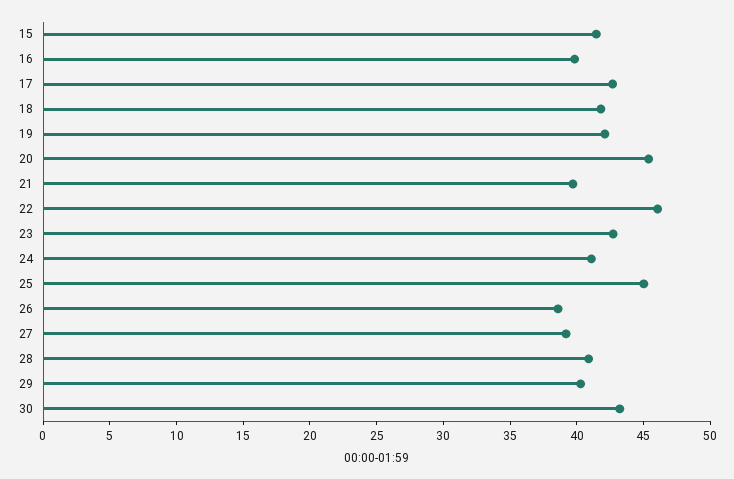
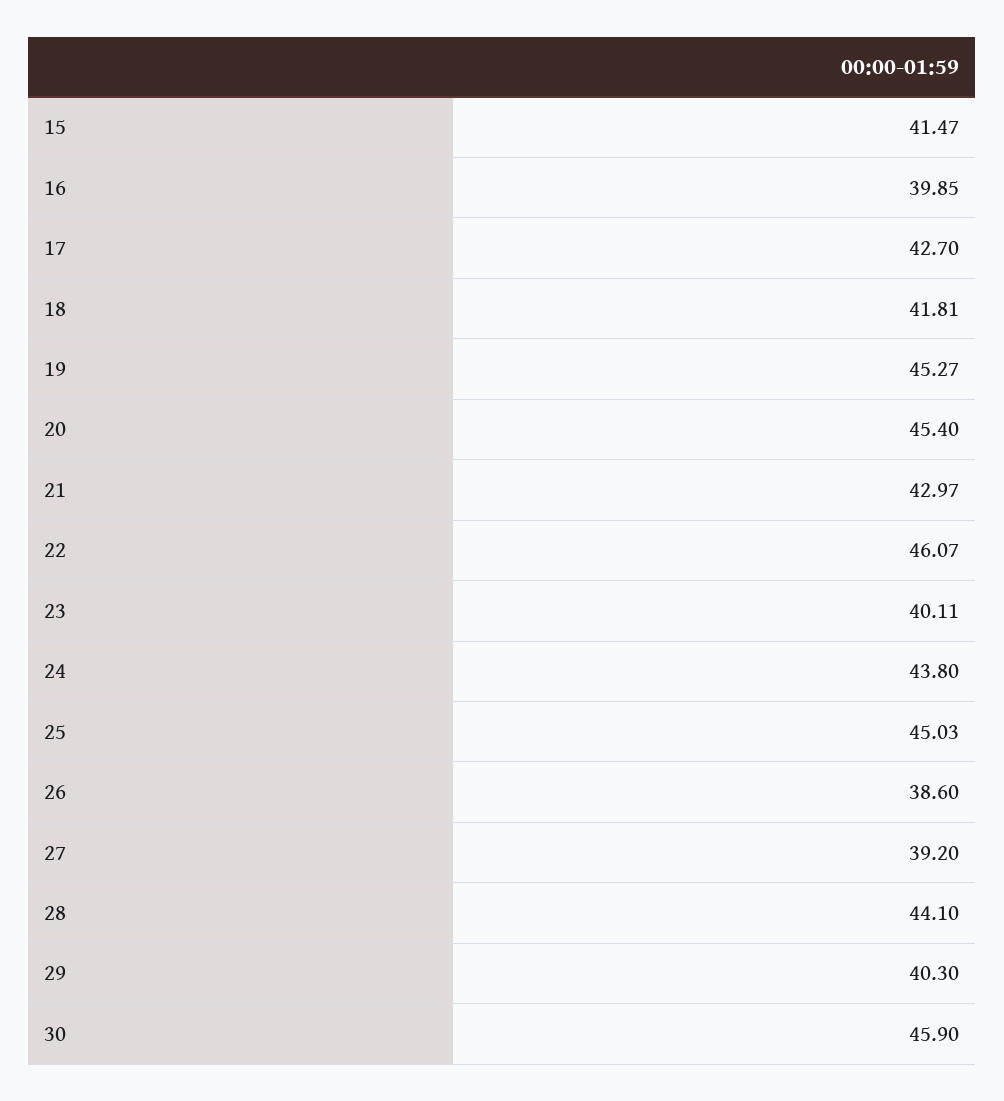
19: 42 -> 45.27
21: 40 -> 42.97
23: 43 -> 40.11
24: 41 -> 43.8
28: 41 -> 44.1
30: 43 -> 45.9

